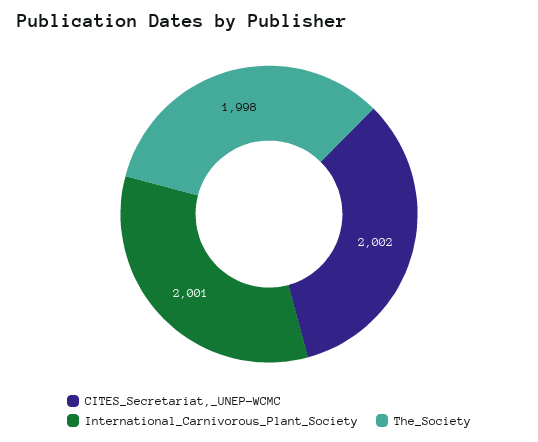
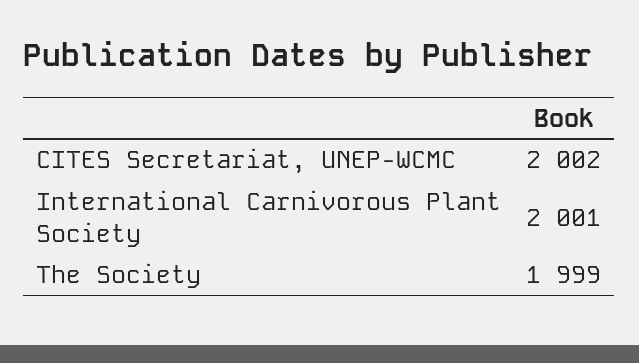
The_Society: 1998 -> 1999

